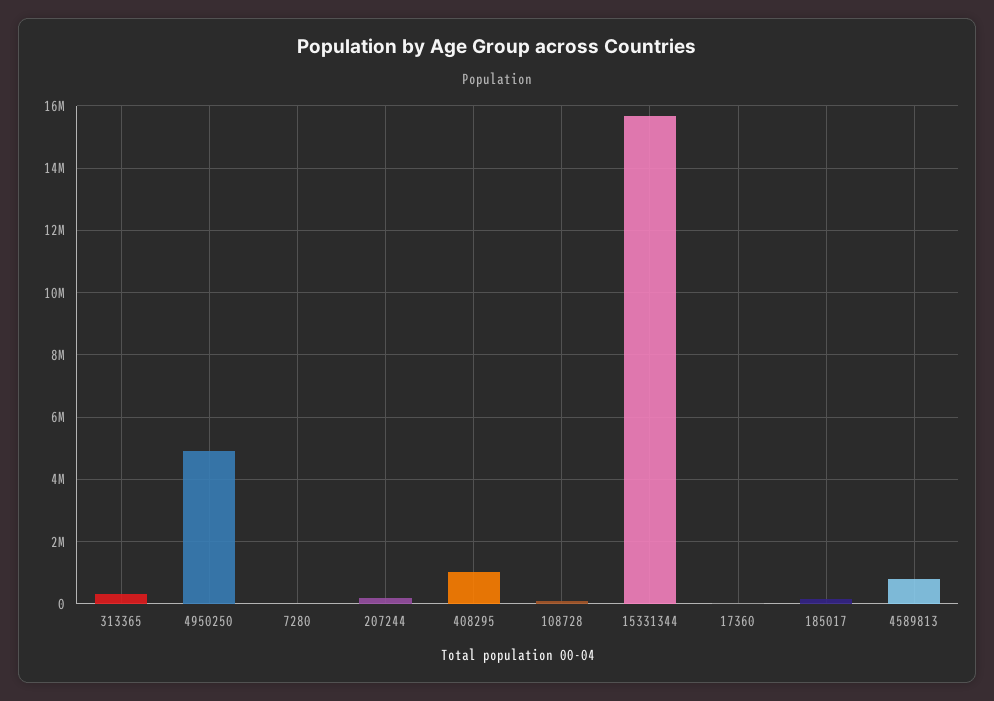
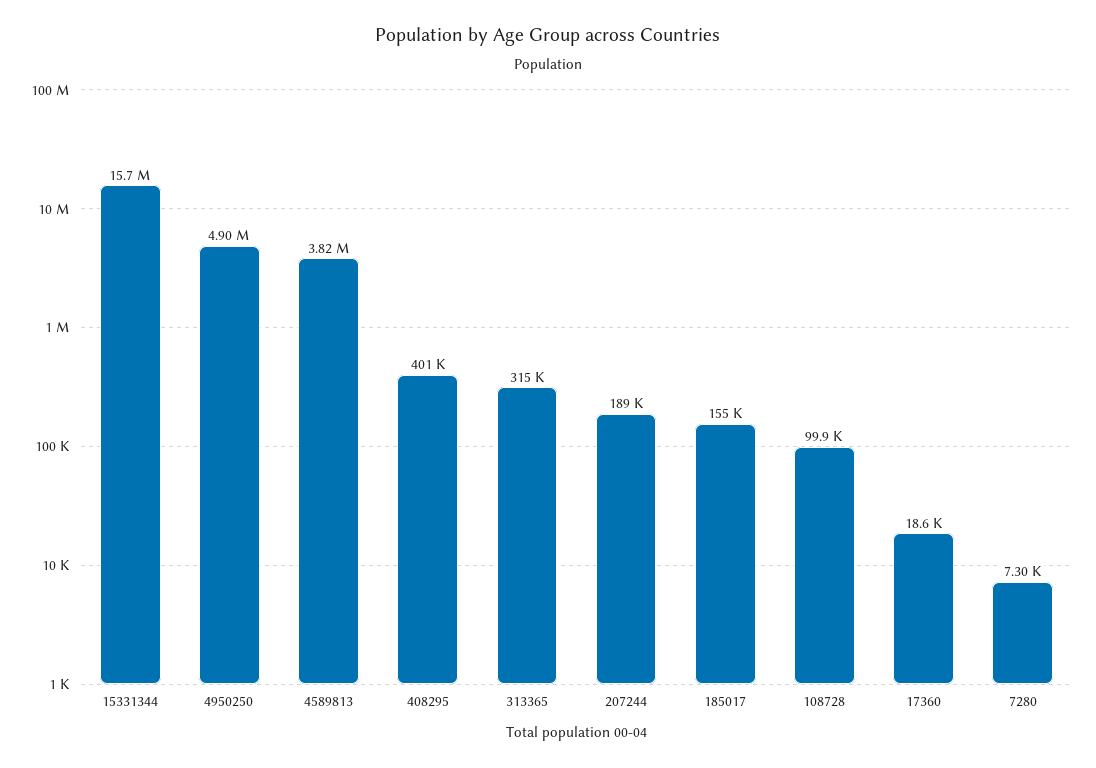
408295: 1000000 -> 401000
4589813: 800000 -> 3820000

